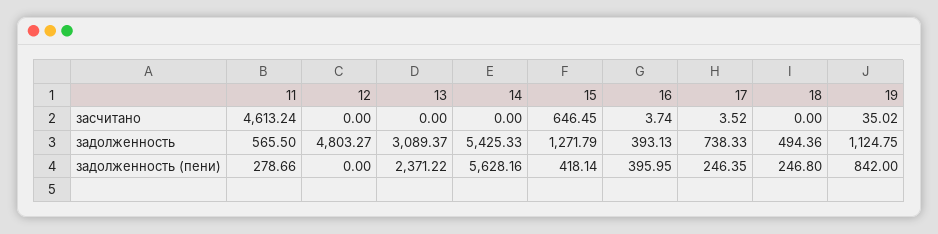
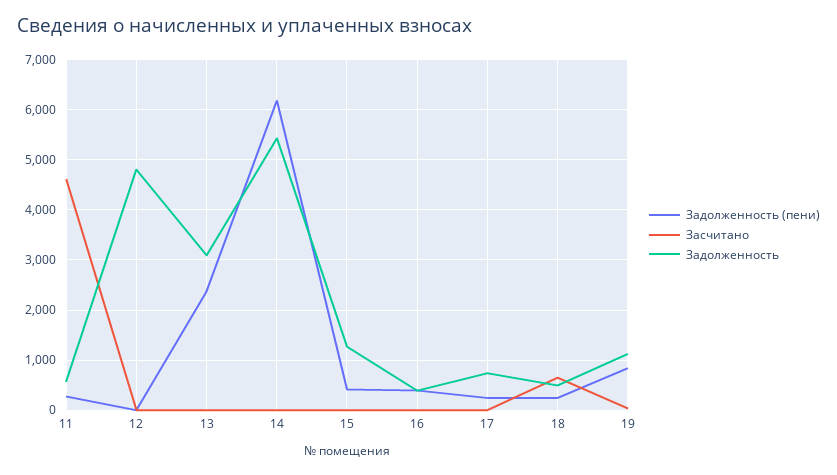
засчитано, 15: 646.45 -> 0
засчитано, 18: 0 -> 600
задолженность (пени), 14: 5628.16 -> 6200

